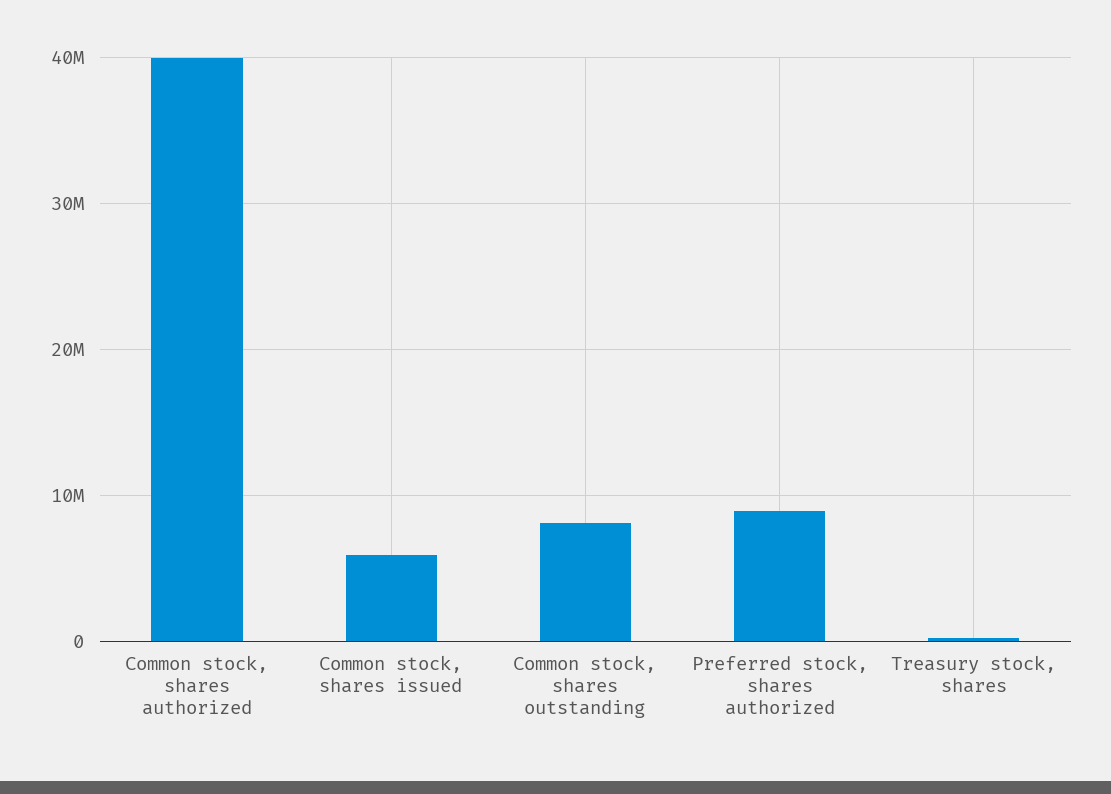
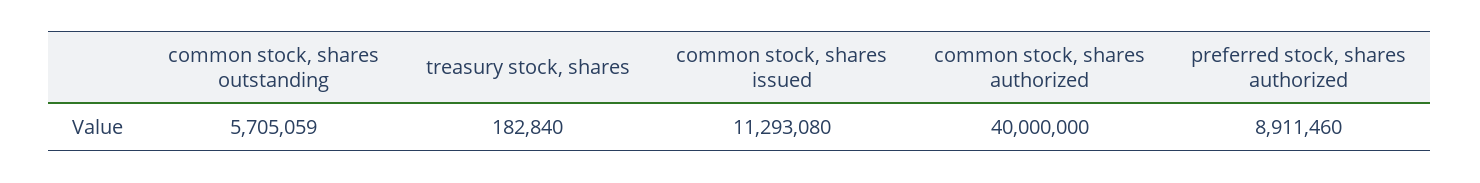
Common stock, shares issued: 6000000 -> 11293080
Common stock, shares outstanding: 8000000 -> 5705059

